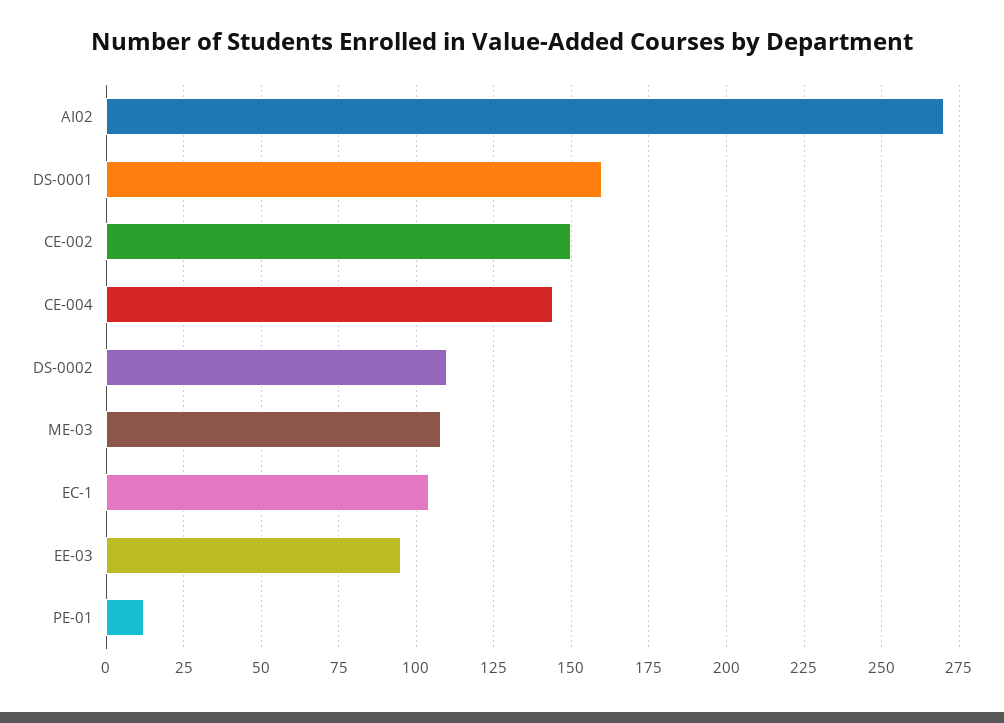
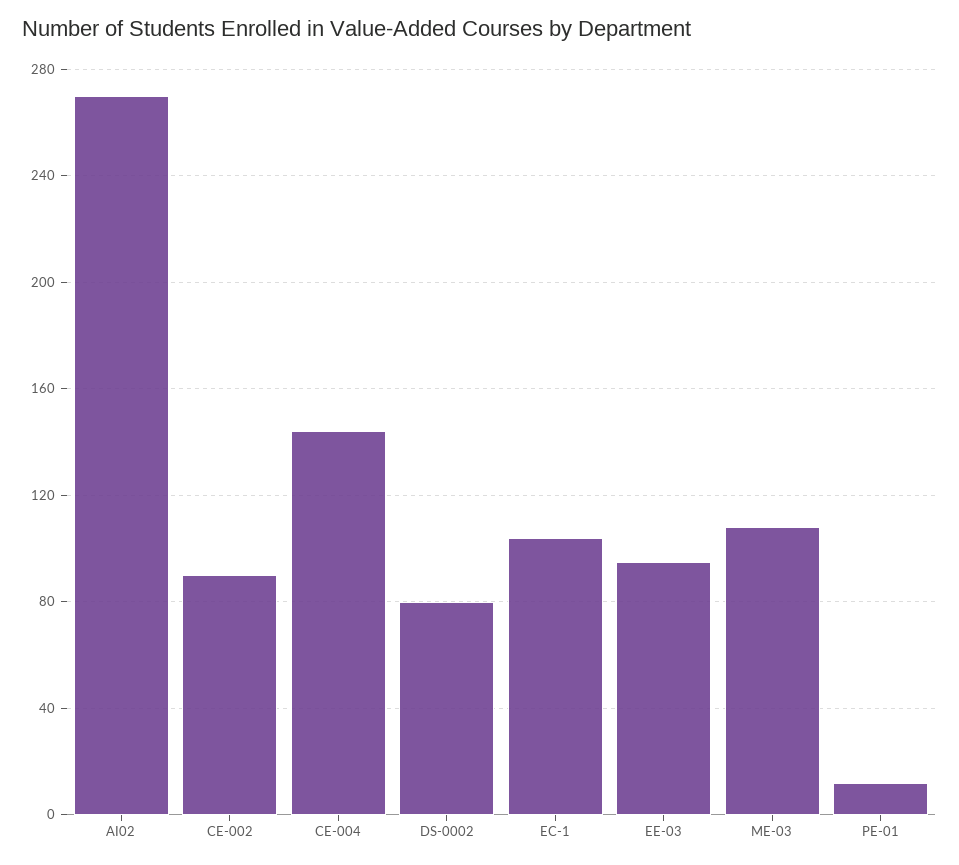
DS-0001: 160 -> none
CE-002: 150 -> 90
DS-0002: 110 -> 80

